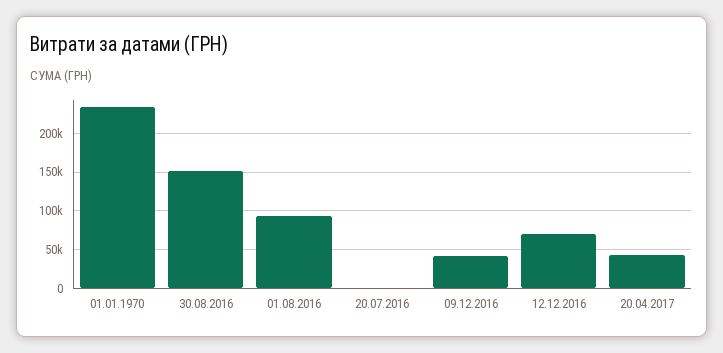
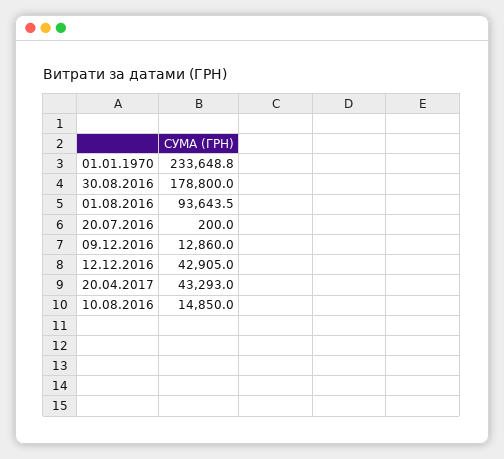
30.08.2016: 150000 -> 178800
09.12.2016: 40000 -> 12860
12.12.2016: 70000 -> 42905
10.08.2016: none -> 14850

